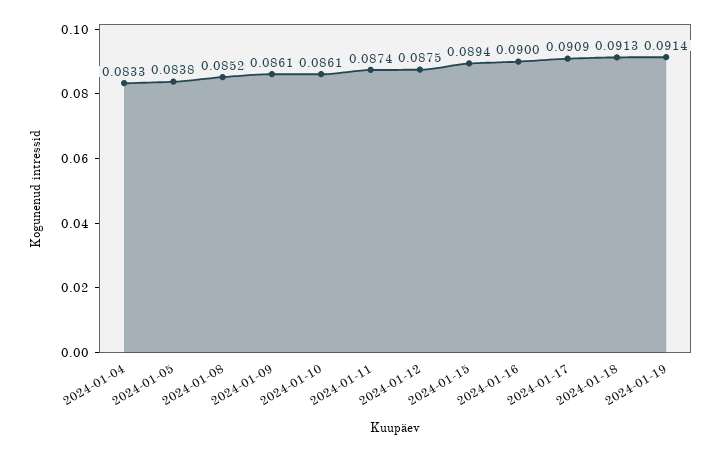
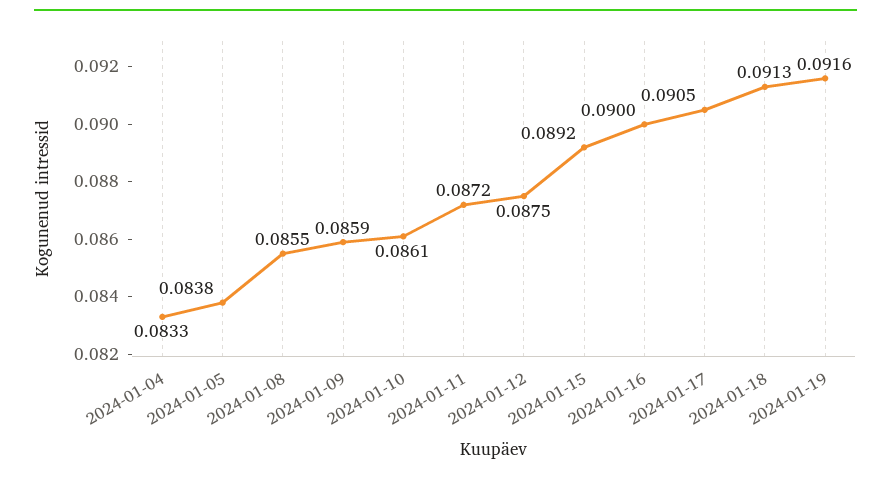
2024-01-08: 0.0852 -> 0.0855
2024-01-09: 0.0861 -> 0.0859
2024-01-11: 0.0874 -> 0.0872
2024-01-15: 0.0894 -> 0.0892
2024-01-17: 0.0909 -> 0.0905
2024-01-19: 0.0914 -> 0.0916

